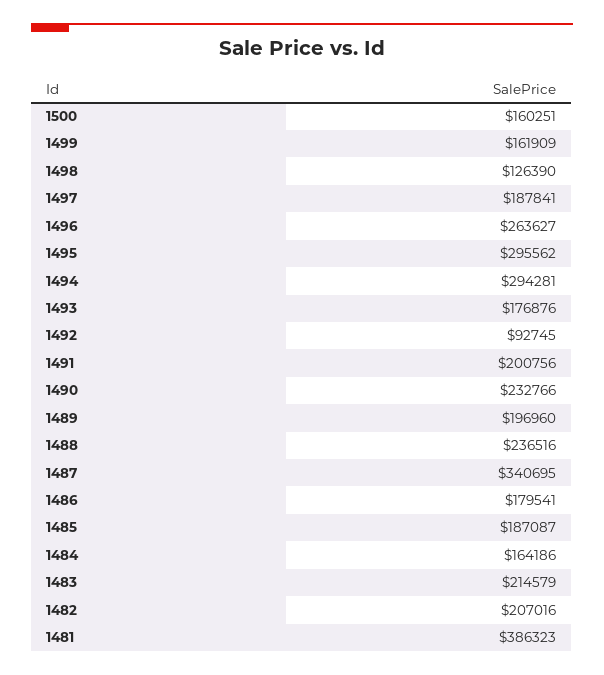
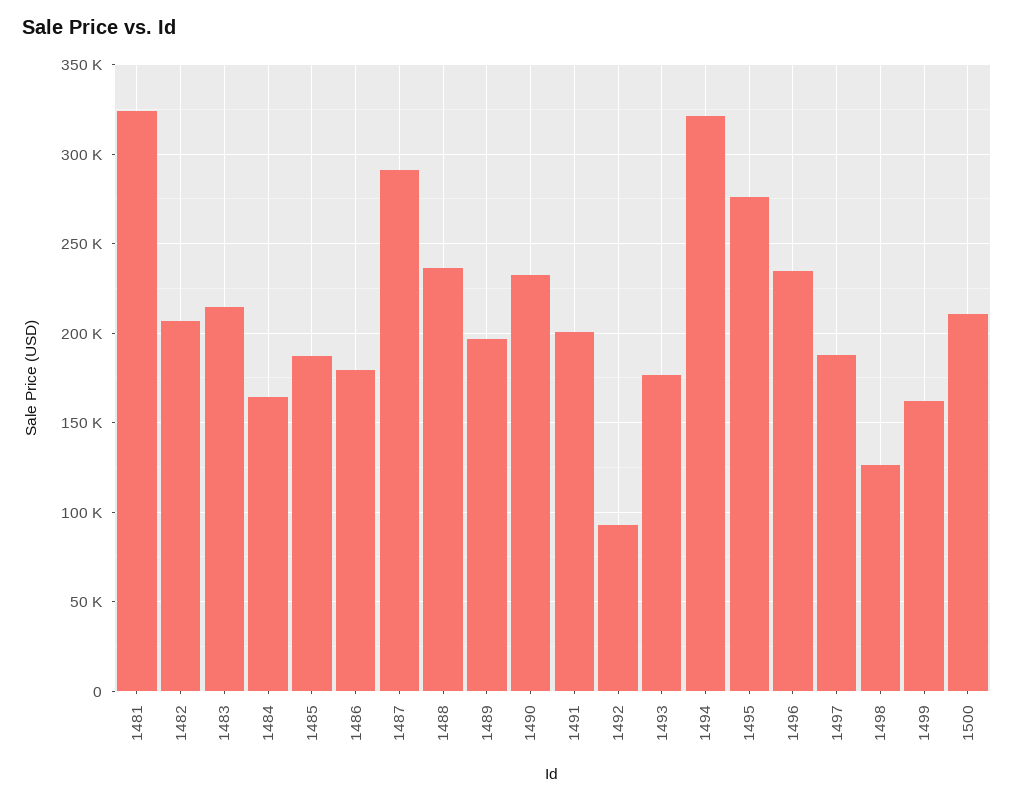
1500: 160251 -> 210000
1496: 263627 -> 235000
1495: 295562 -> 275000
1494: 294281 -> 320000
1487: 340695 -> 290000
1481: 386323 -> 325000

